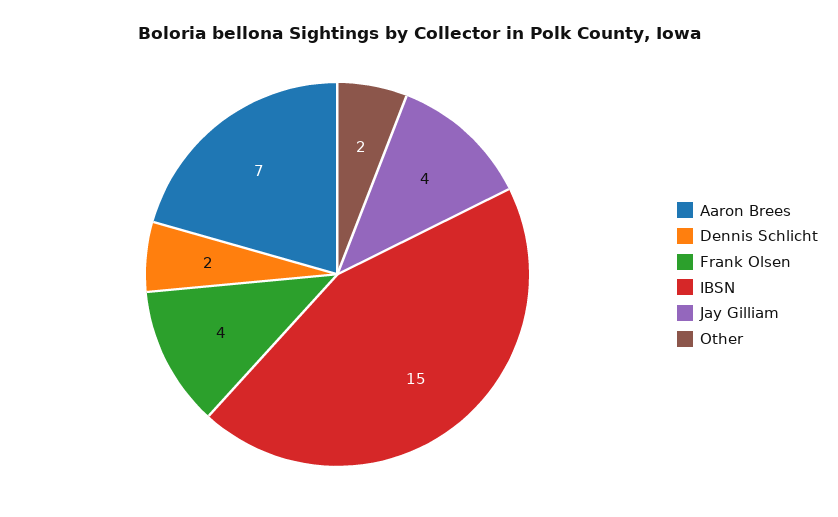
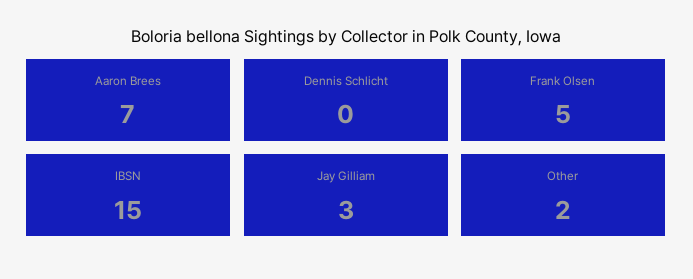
Dennis Schlicht: 2 -> 0
Frank Olsen: 4 -> 5
Jay Gilliam: 4 -> 3

